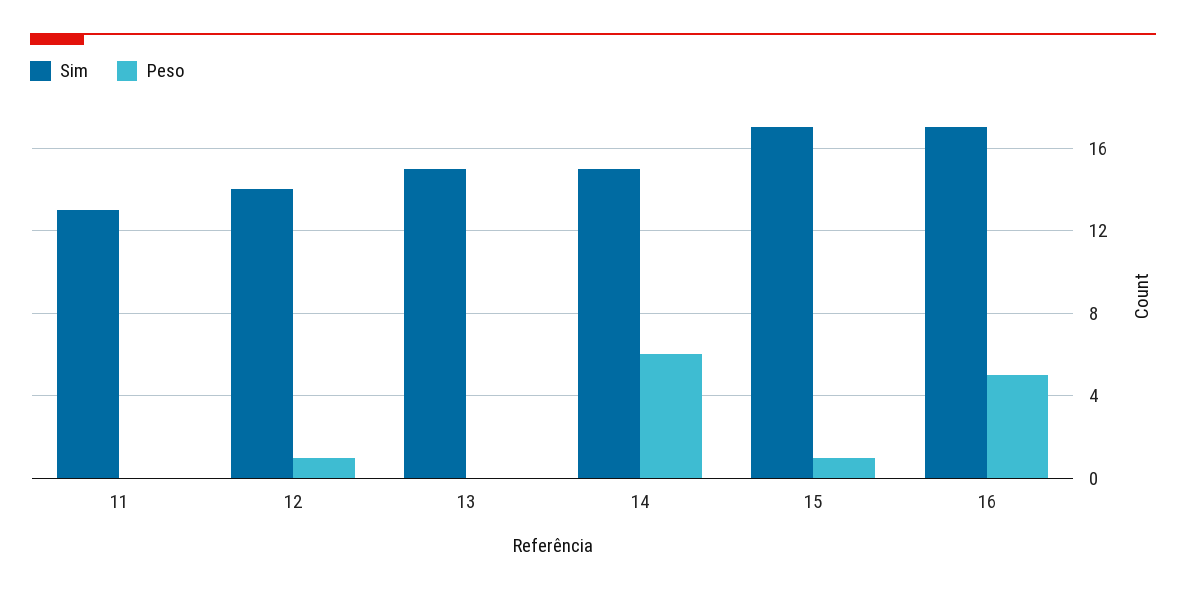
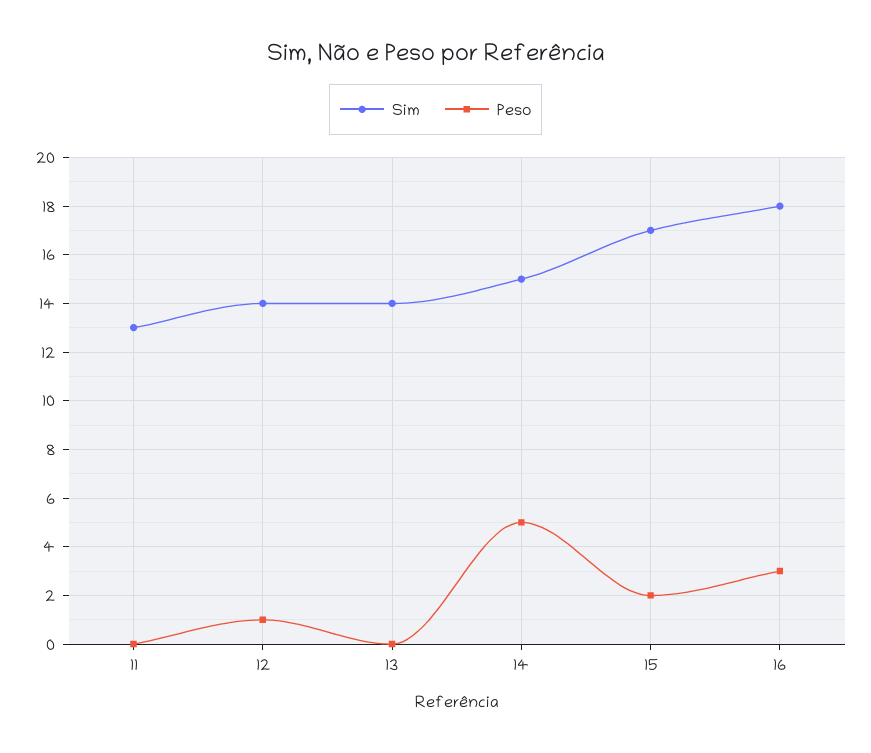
Sim, 13: 15 -> 14
Peso, 14: 6 -> 5
Peso, 15: 1 -> 2
Sim, 16: 17 -> 18
Peso, 16: 5 -> 3

